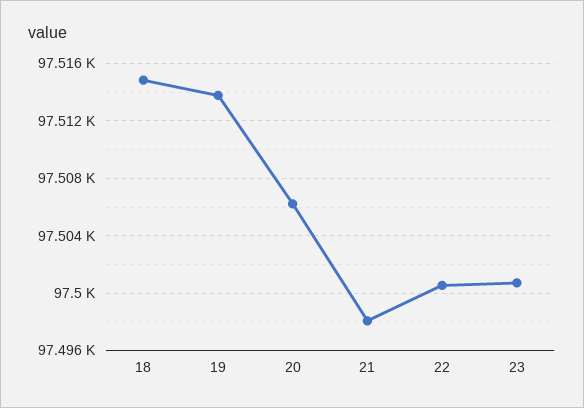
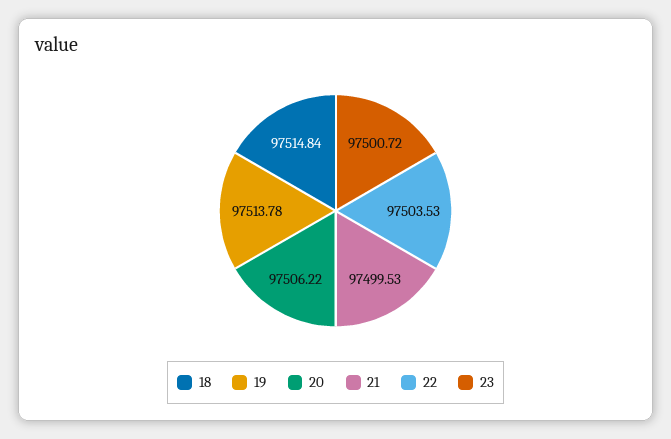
21: 97498 -> 97499.53
22: 97500.5 -> 97503.53

